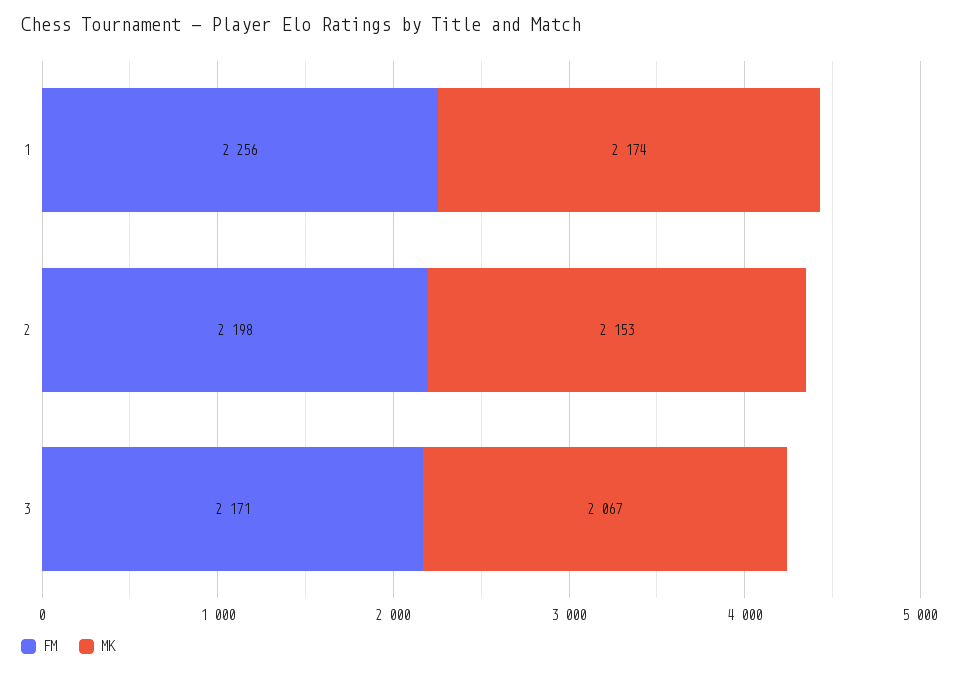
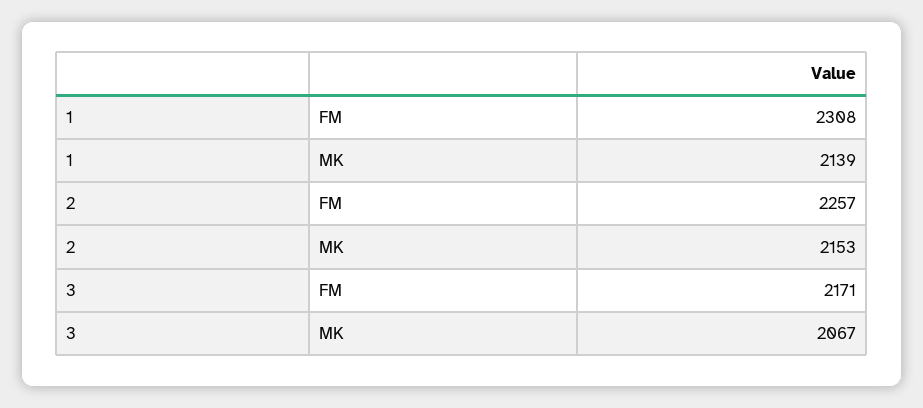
FM, 1: 2256 -> 2308
MK, 1: 2174 -> 2139
FM, 2: 2198 -> 2257

